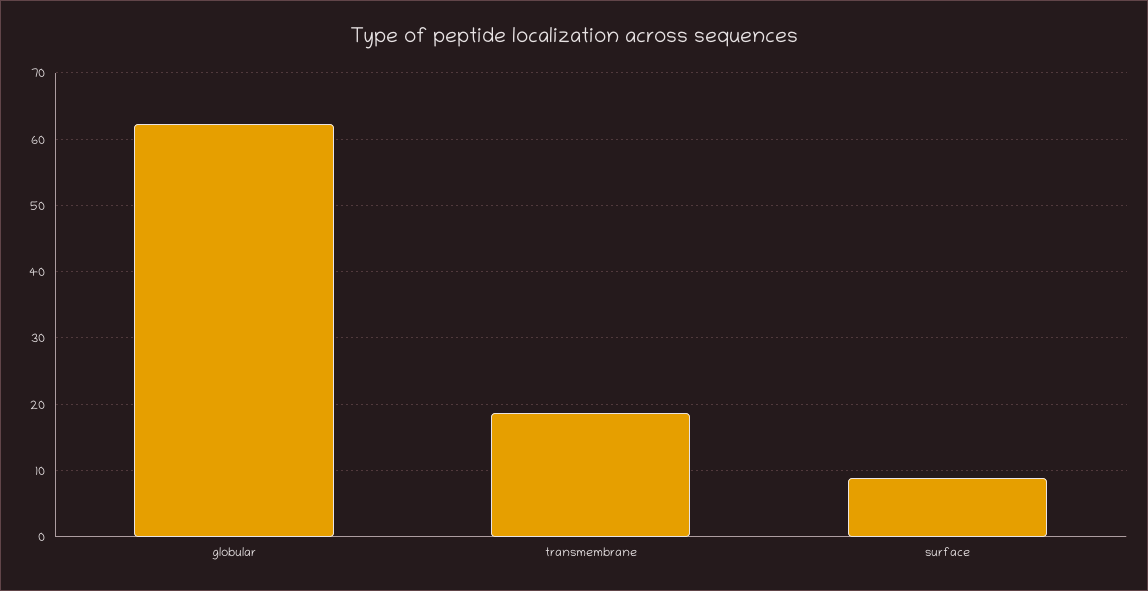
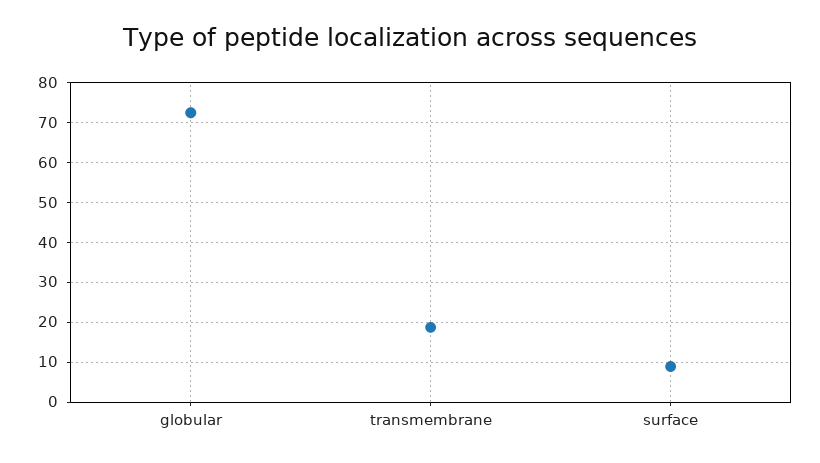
globular: 62 -> 72

